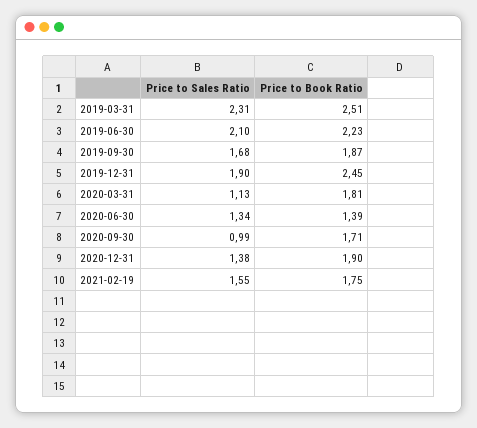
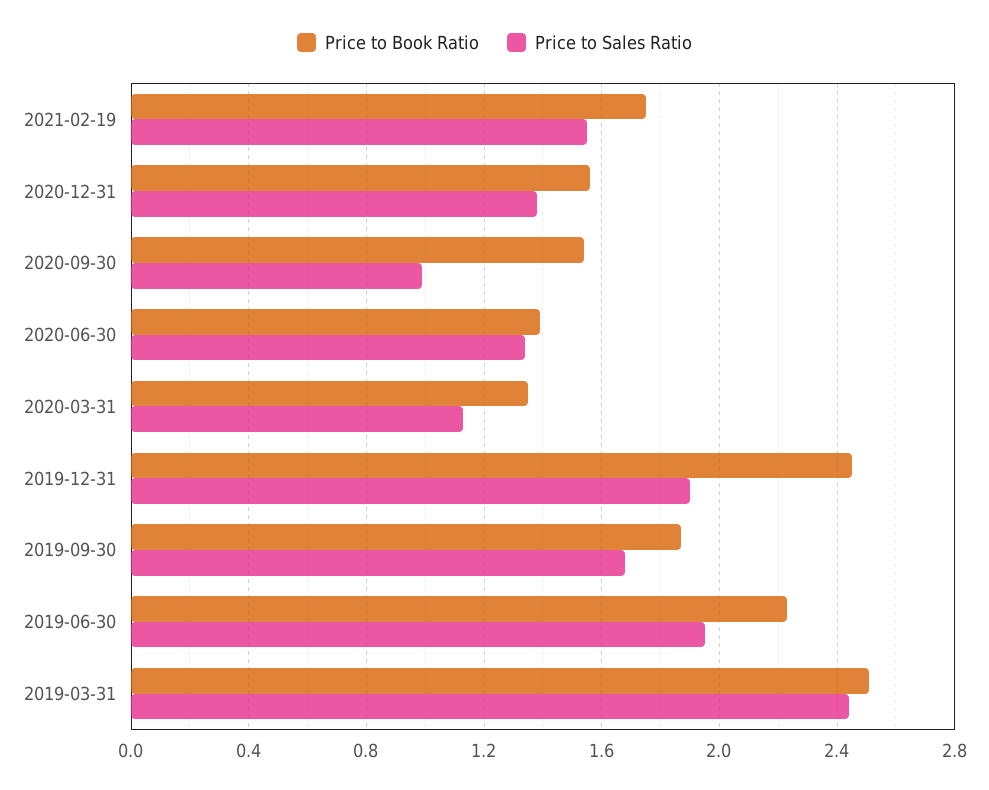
Price to Sales Ratio, 2019-03-31: 2.31 -> 2.45
Price to Sales Ratio, 2019-06-30: 2.1 -> 1.95
Price to Book Ratio, 2020-03-31: 1.81 -> 1.35
Price to Book Ratio, 2020-09-30: 1.71 -> 1.55
Price to Book Ratio, 2020-12-31: 1.9 -> 1.55

